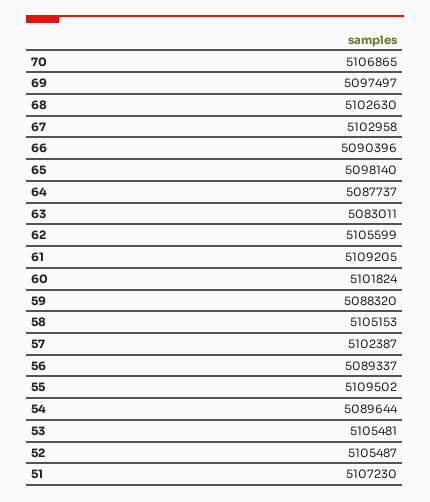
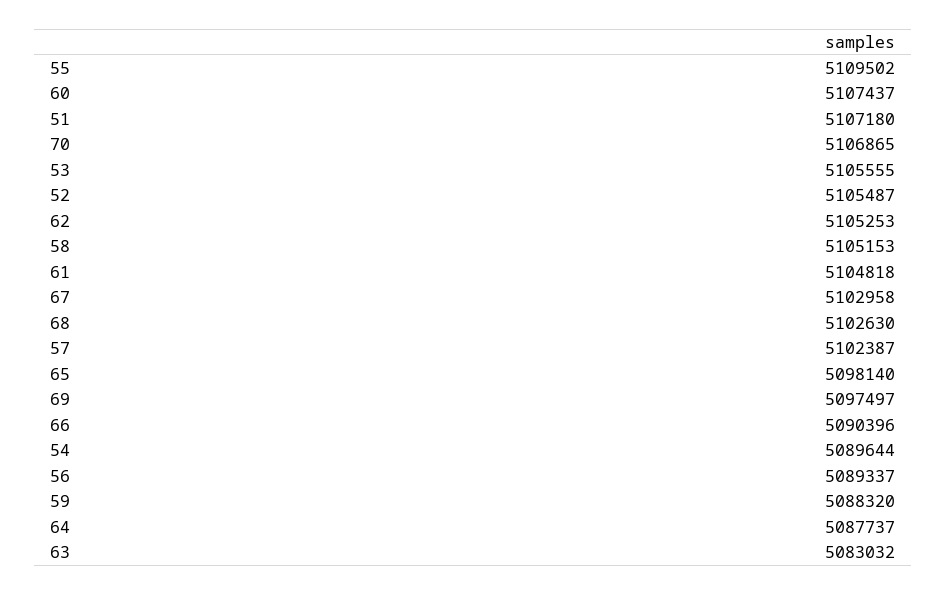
63: 5083011 -> 5083032
62: 5105599 -> 5105253
61: 5109205 -> 5104818
60: 5101824 -> 5107437
53: 5105481 -> 5105555
51: 5107230 -> 5107180

